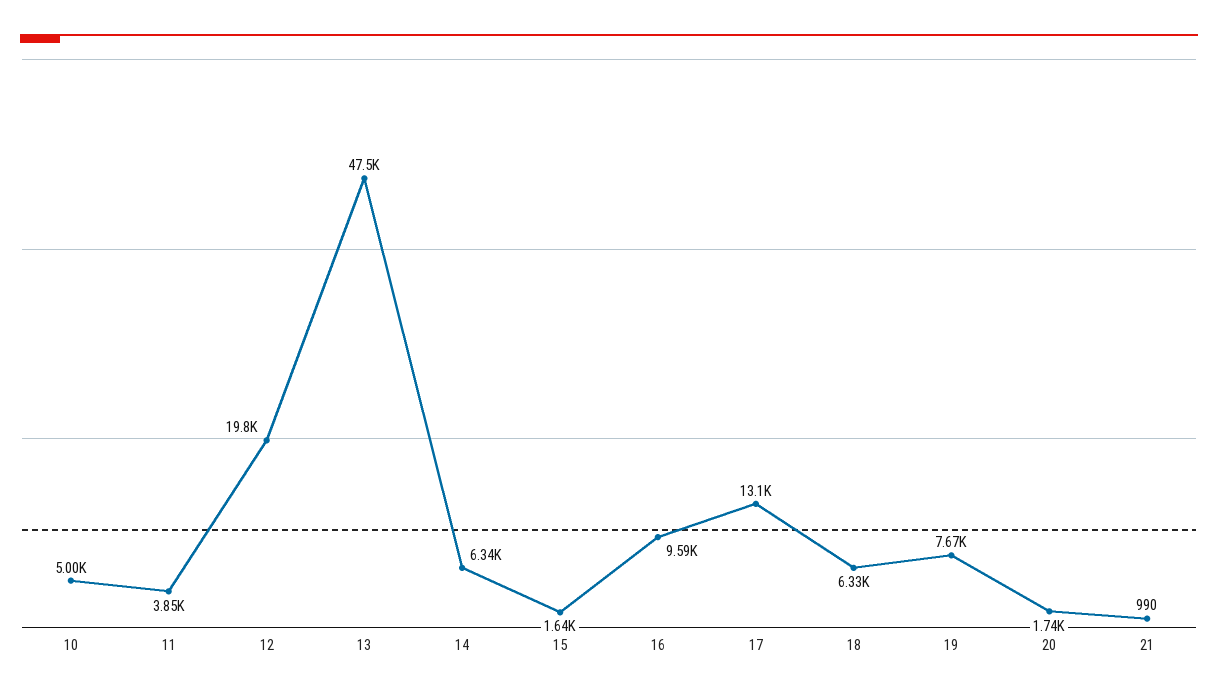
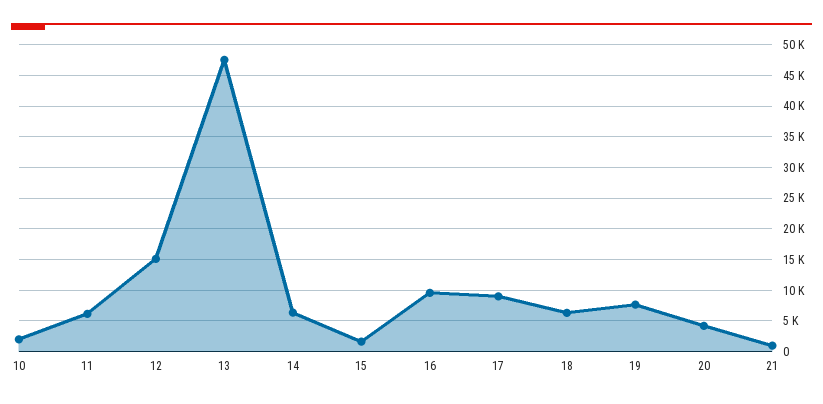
10: 5000 -> 2000
11: 3850 -> 6000
12: 19800 -> 15000
17: 13100 -> 9000
20: 1740 -> 4000

